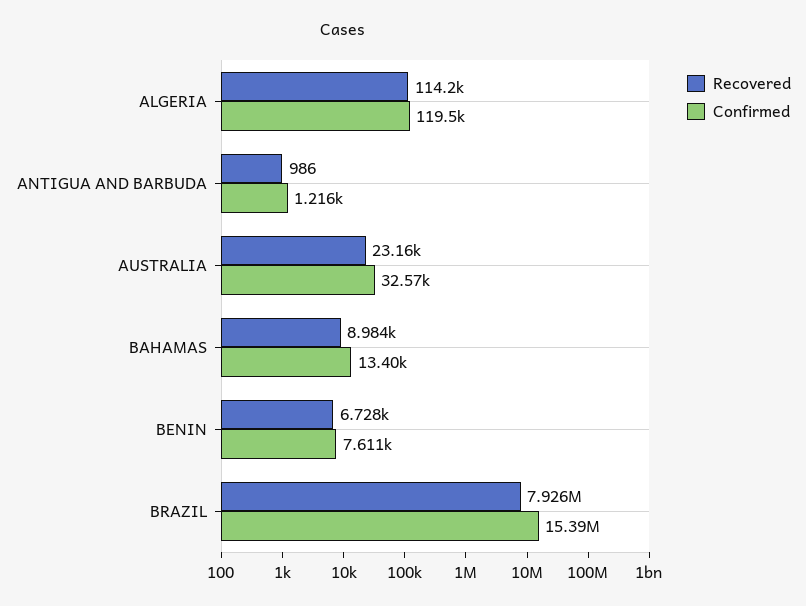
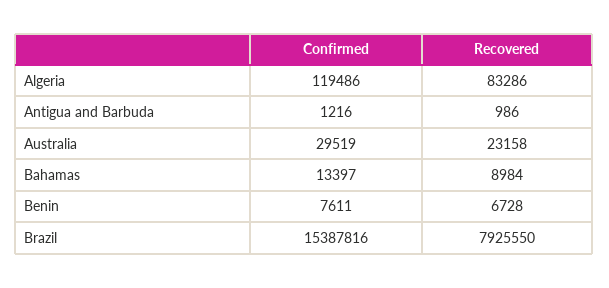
Recovered, ALGERIA: 114200 -> 83286
Confirmed, AUSTRALIA: 32570 -> 29519

